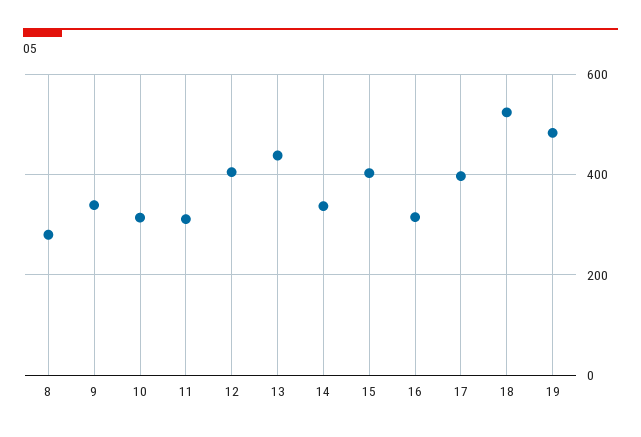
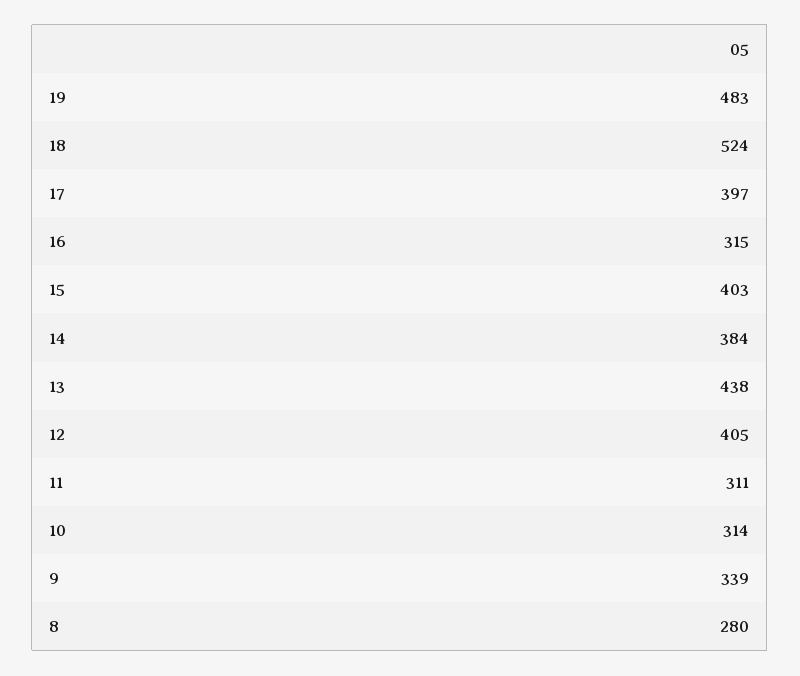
14: 340 -> 384

